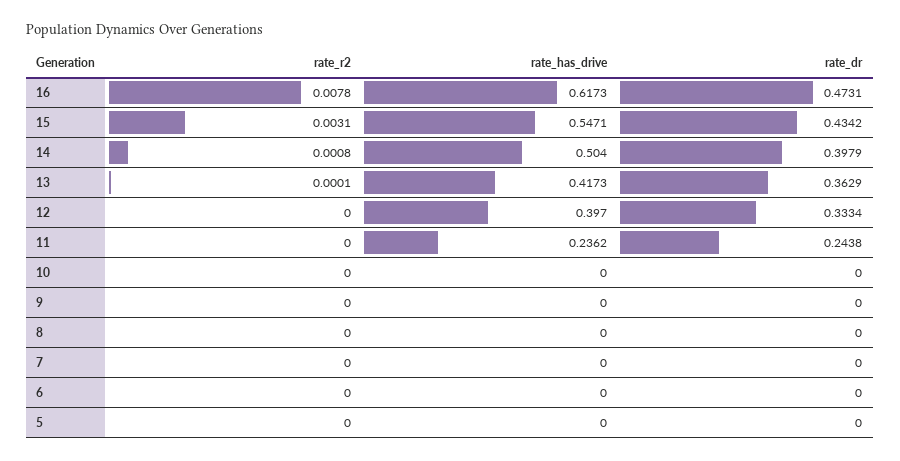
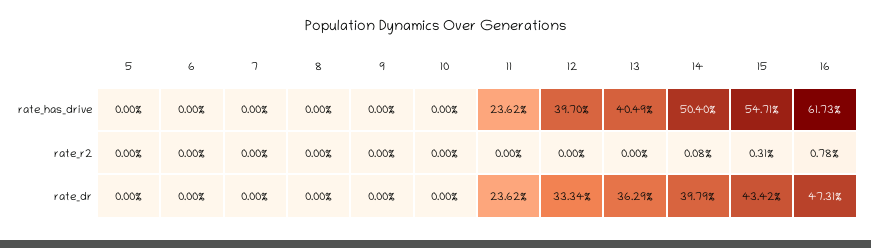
rate_r2, 13: 0.0001 -> 0
rate_has_drive, 13: 0.4173 -> 0.4049
rate_dr, 11: 0.2438 -> 0.2362

